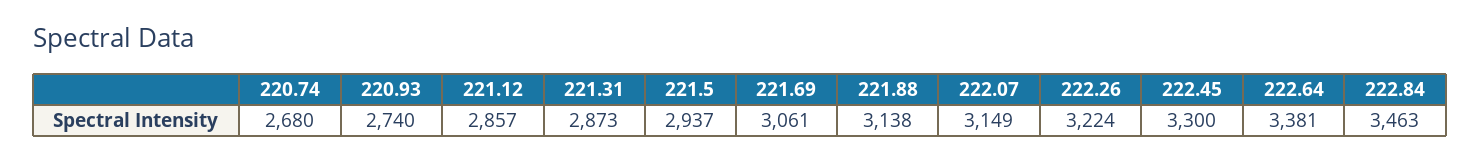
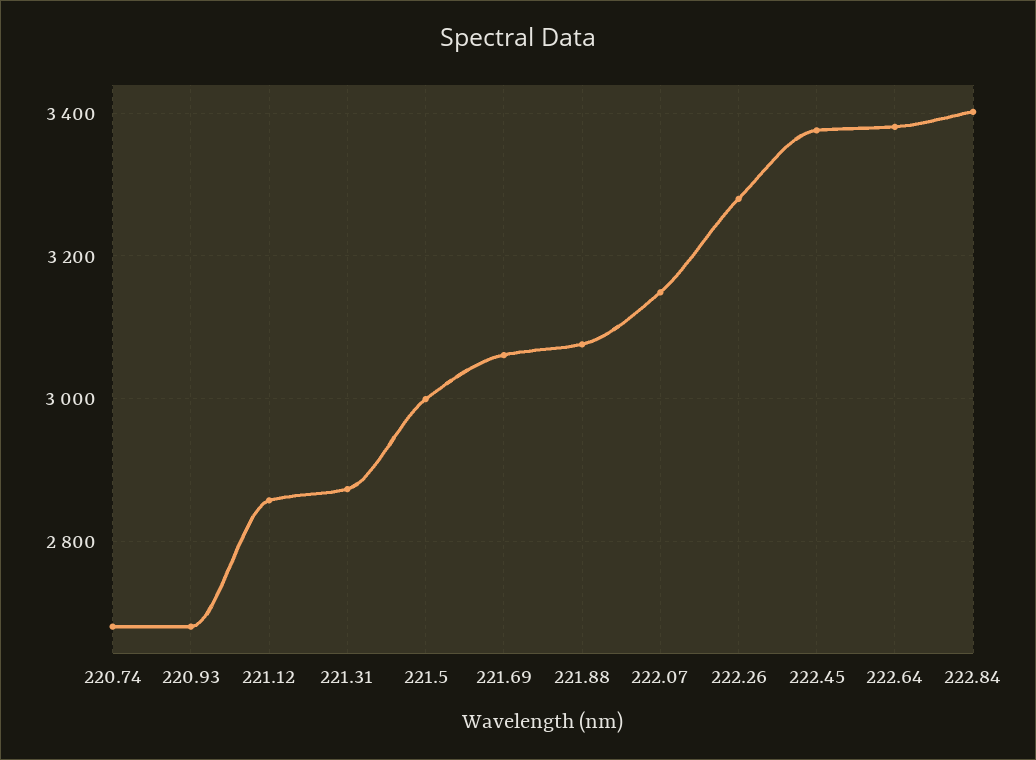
220.93: 2740 -> 2680
221.5: 2937 -> 3000
221.88: 3138 -> 3080
222.26: 3224 -> 3280
222.45: 3300 -> 3380
222.84: 3463 -> 3400

